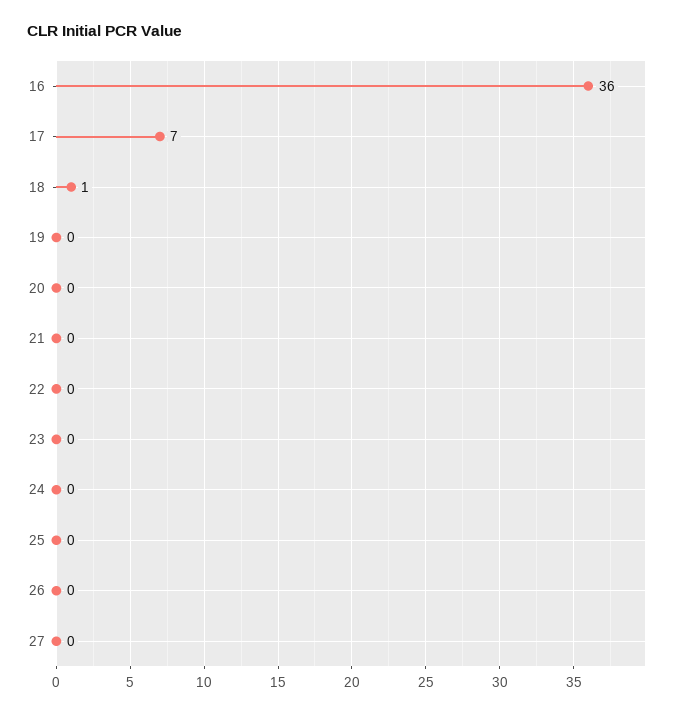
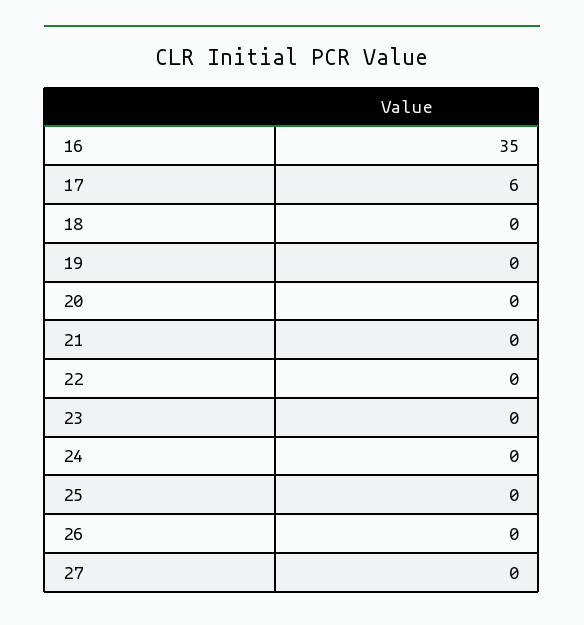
16: 36 -> 35
17: 7 -> 6
18: 1 -> 0

